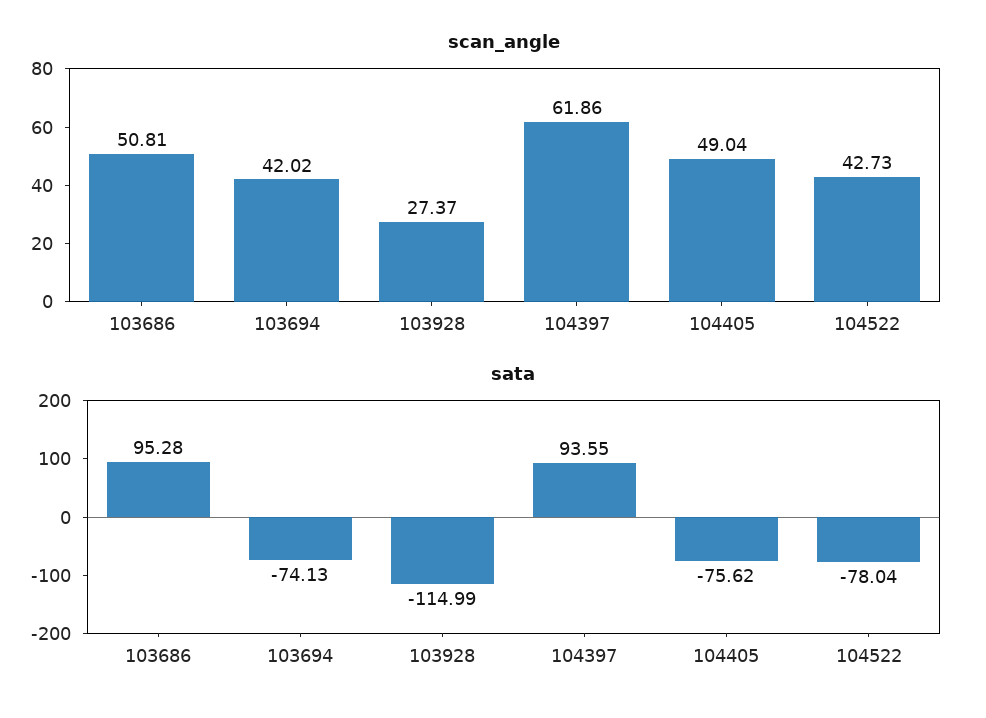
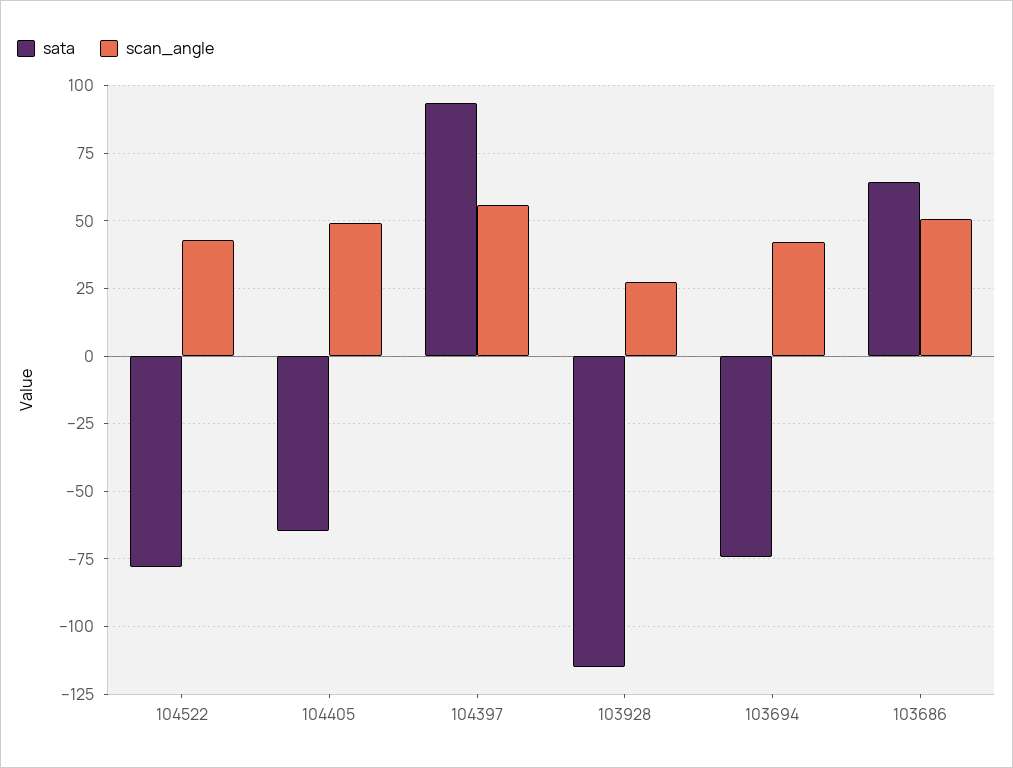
scan_angle, 104397: 61.86 -> 55
sata, 103686: 95.28 -> 65
sata, 104405: -75.62 -> -65

